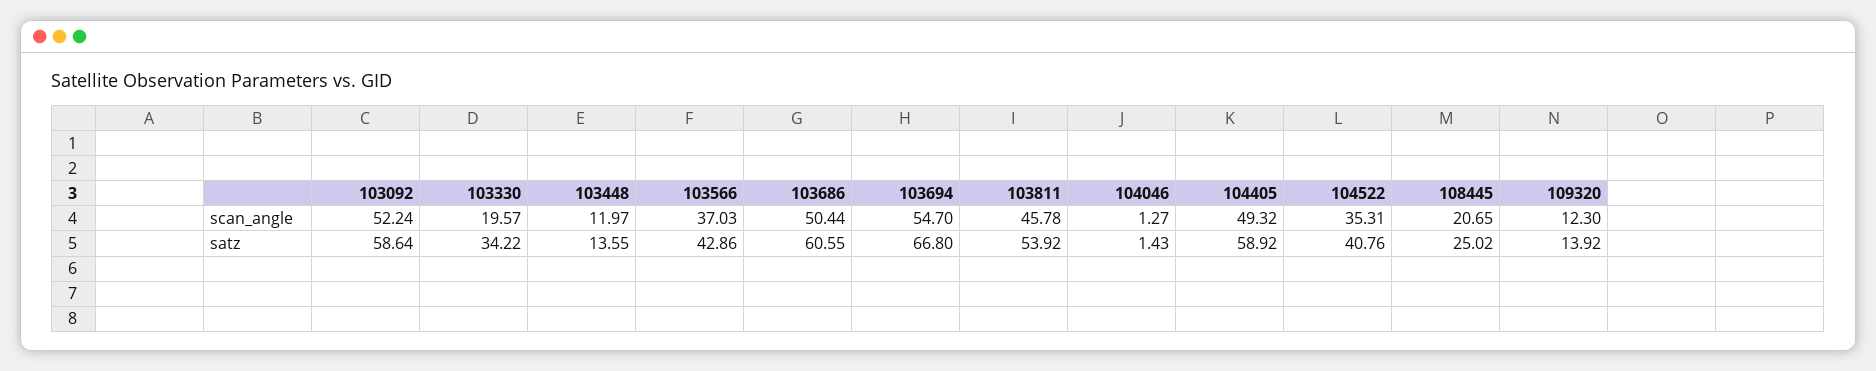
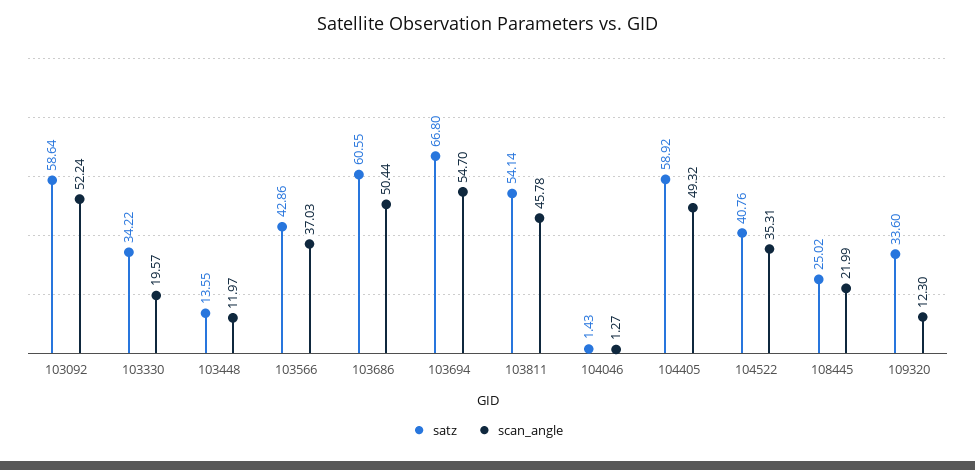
scan_angle, 108445: 20.65 -> 21.99
satz, 103811: 53.92 -> 54.14
satz, 109320: 13.92 -> 33.6

